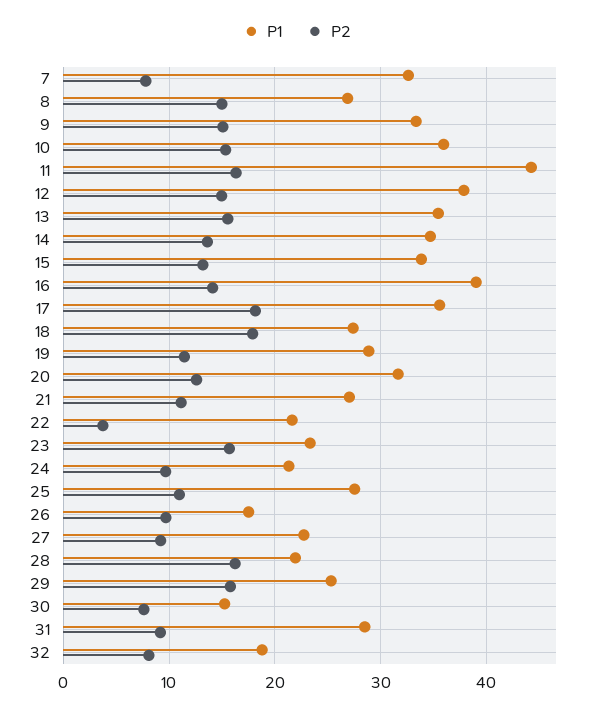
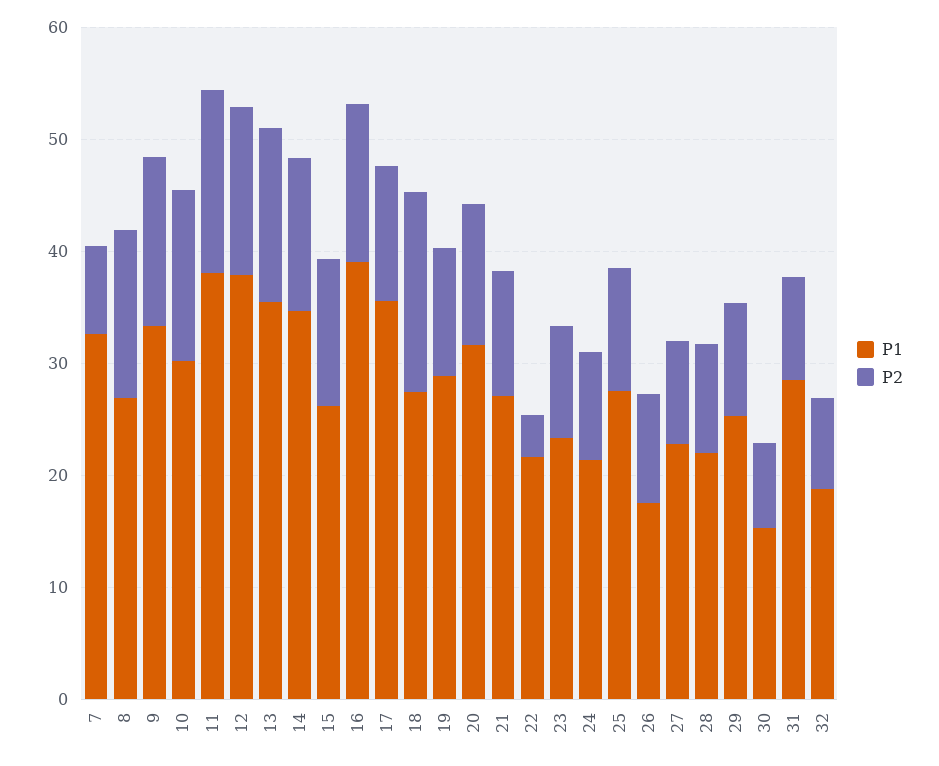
P1, 10: 36 -> 30
P1, 11: 44 -> 38
P1, 15: 34 -> 26
P2, 17: 18 -> 12
P2, 23: 16 -> 10
P2, 28: 16 -> 10
P2, 29: 16 -> 10

